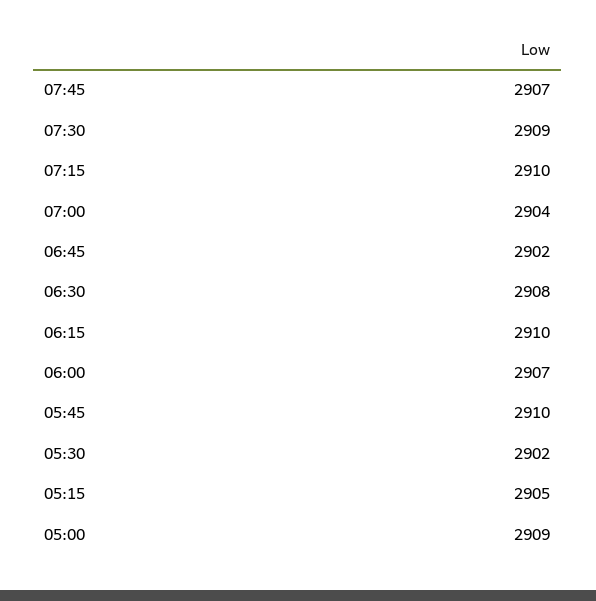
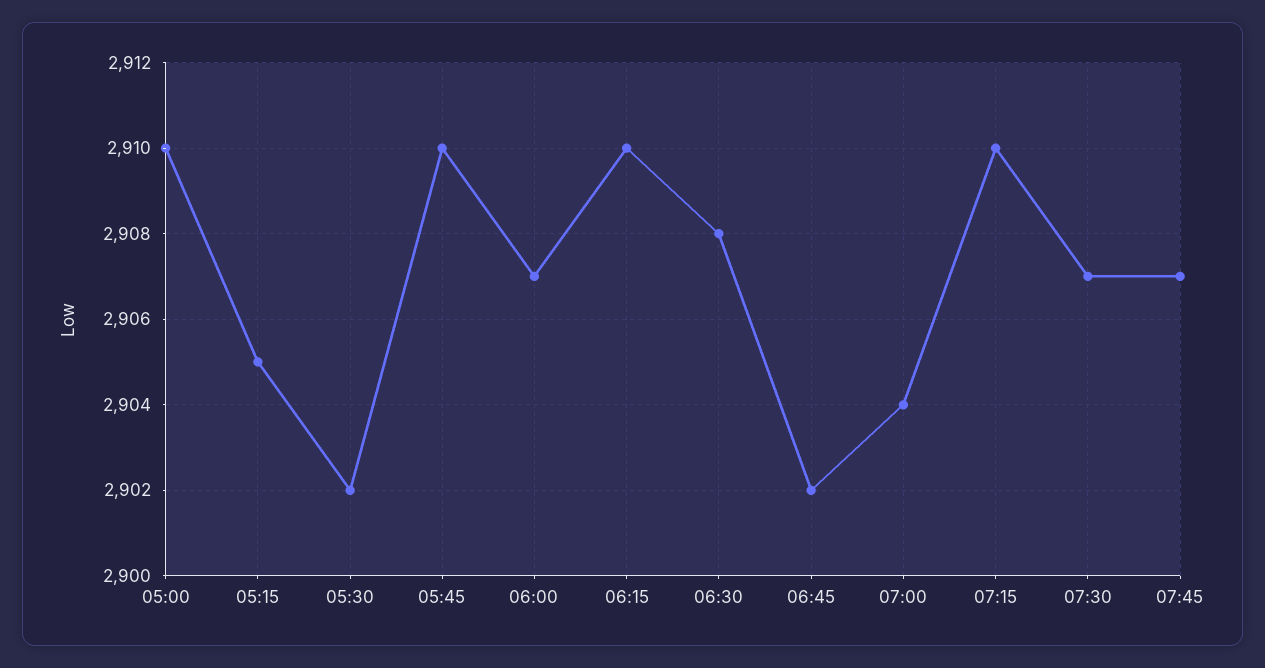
07:30: 2909 -> 2907
05:00: 2909 -> 2910

